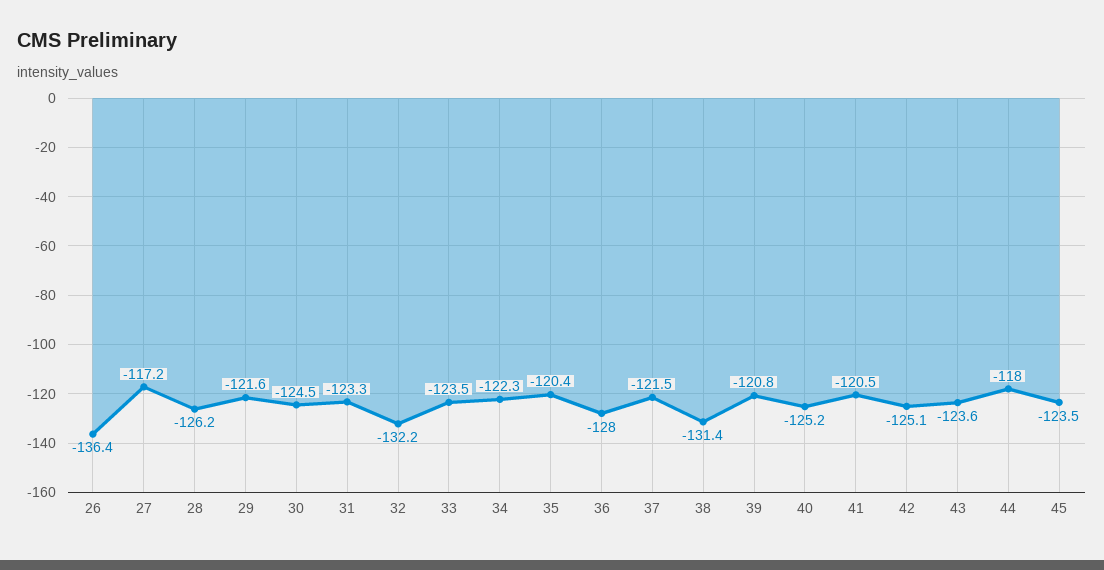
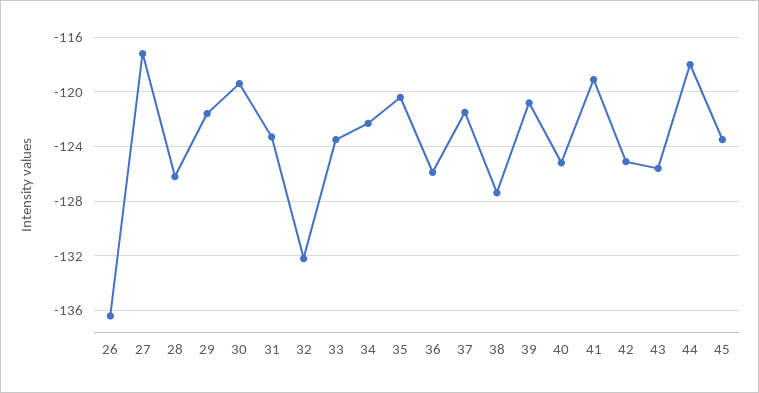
30: -124.5 -> -119.5
36: -128 -> -126
38: -131.4 -> -127.5
41: -120.5 -> -119
43: -123.6 -> -125.5

